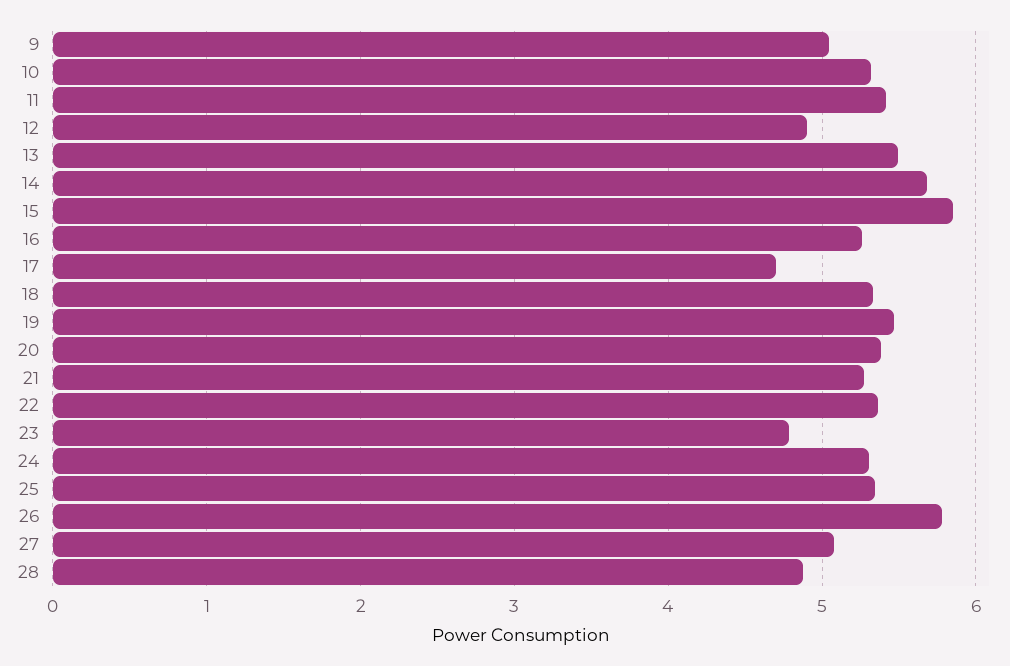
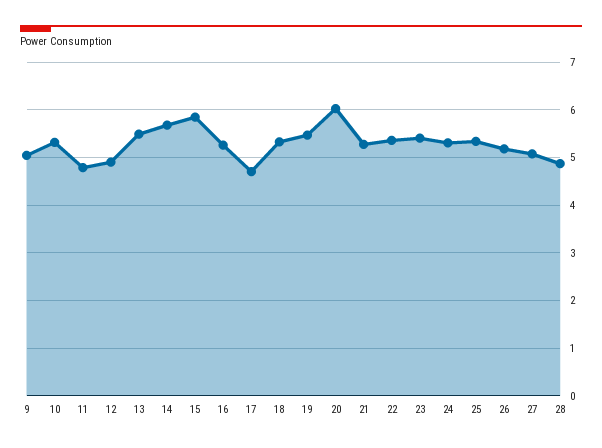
11: 5.4 -> 4.8
20: 5.4 -> 6
23: 4.8 -> 5.4
26: 5.8 -> 5.2

